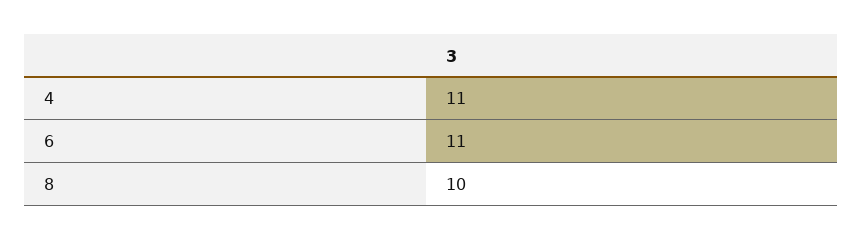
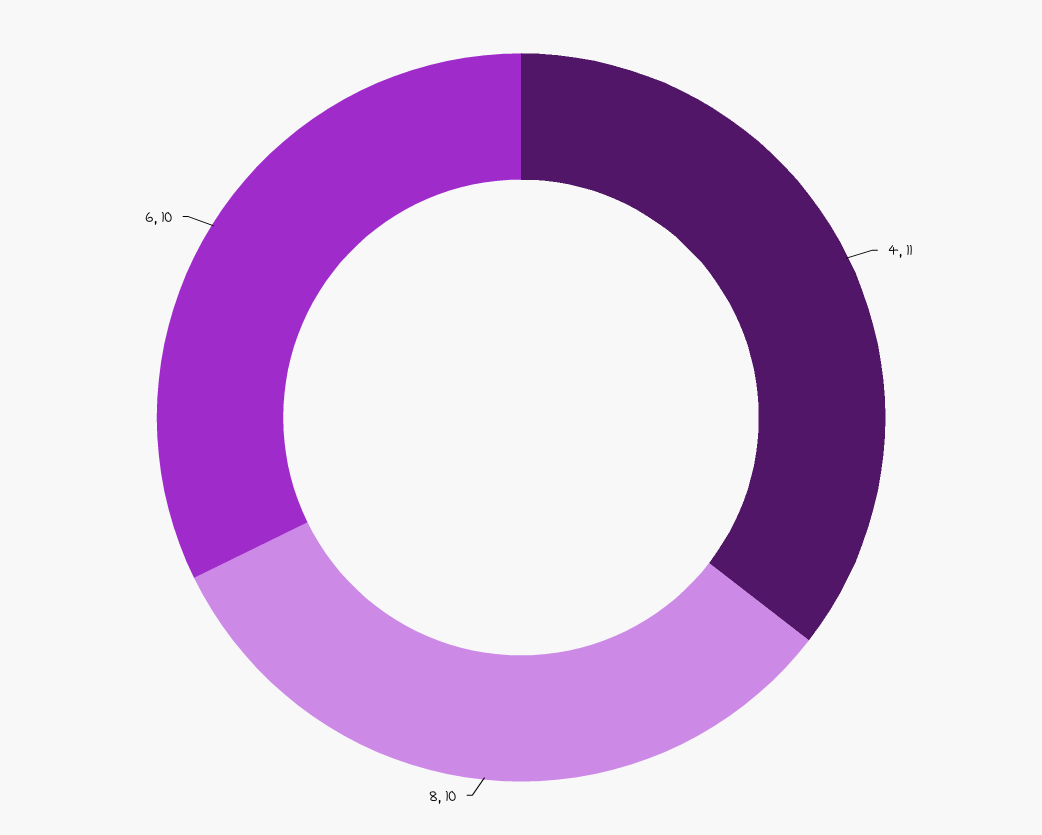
6: 11 -> 10

